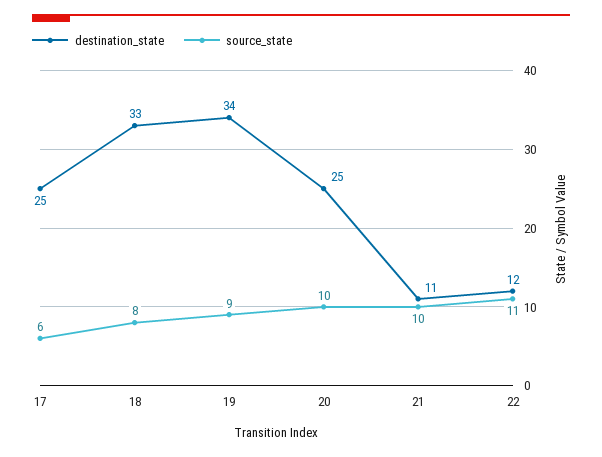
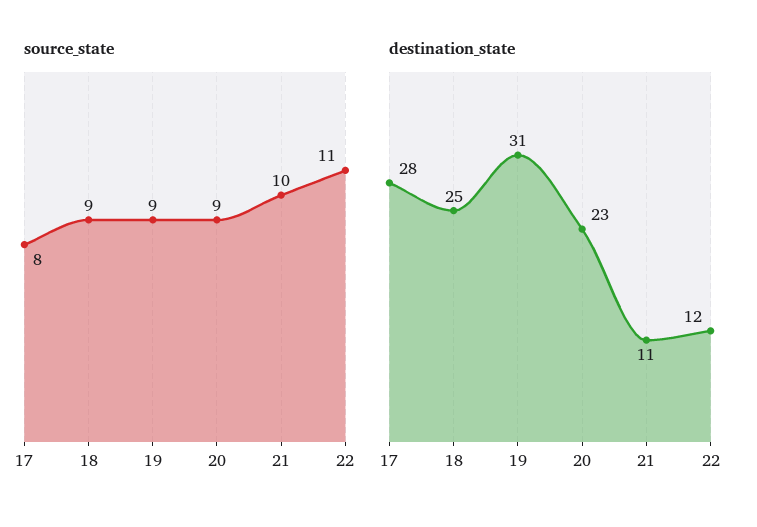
destination_state, 17: 25 -> 28
source_state, 17: 6 -> 8
destination_state, 18: 33 -> 25
source_state, 18: 8 -> 9
destination_state, 19: 34 -> 31
destination_state, 20: 25 -> 23
source_state, 20: 10 -> 9

